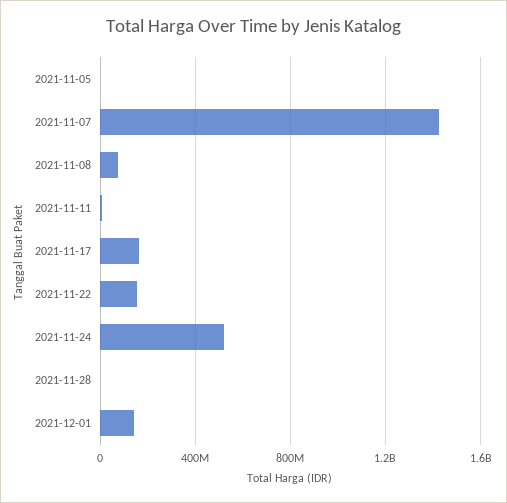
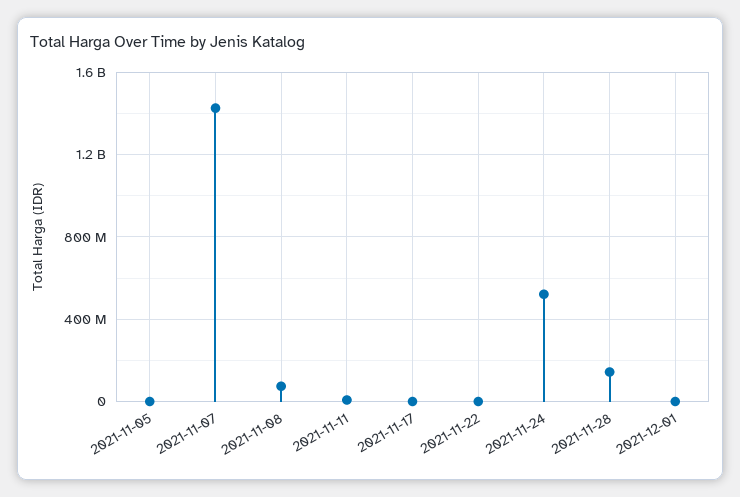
2021-11-17: 150000000 -> 0
2021-11-22: 150000000 -> 0
2021-11-28: 0 -> 150000000
2021-12-01: 150000000 -> 0

